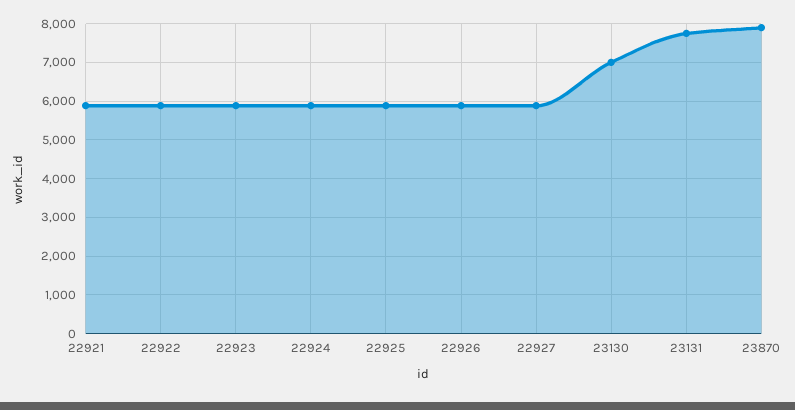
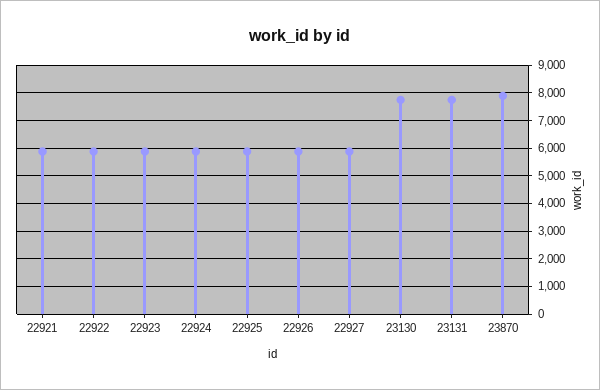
23130: 7000 -> 7750

